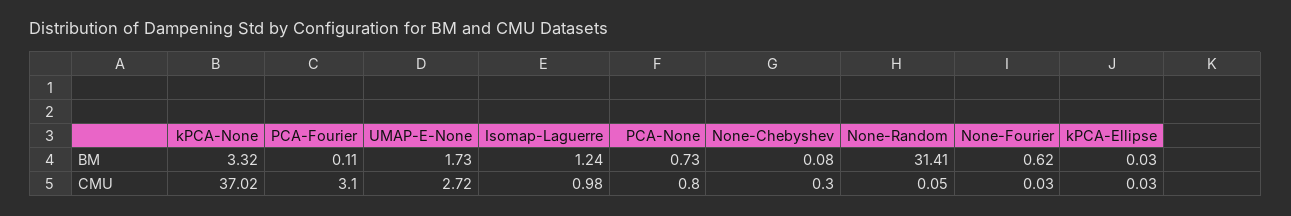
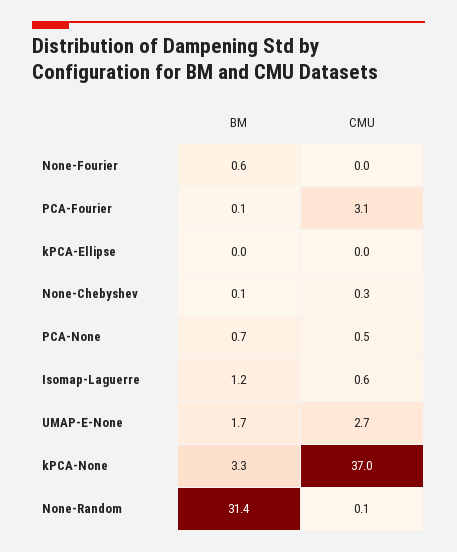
Isomap-Laguerre, CMU: 0.98 -> 0.6
PCA-None, CMU: 0.8 -> 0.5

